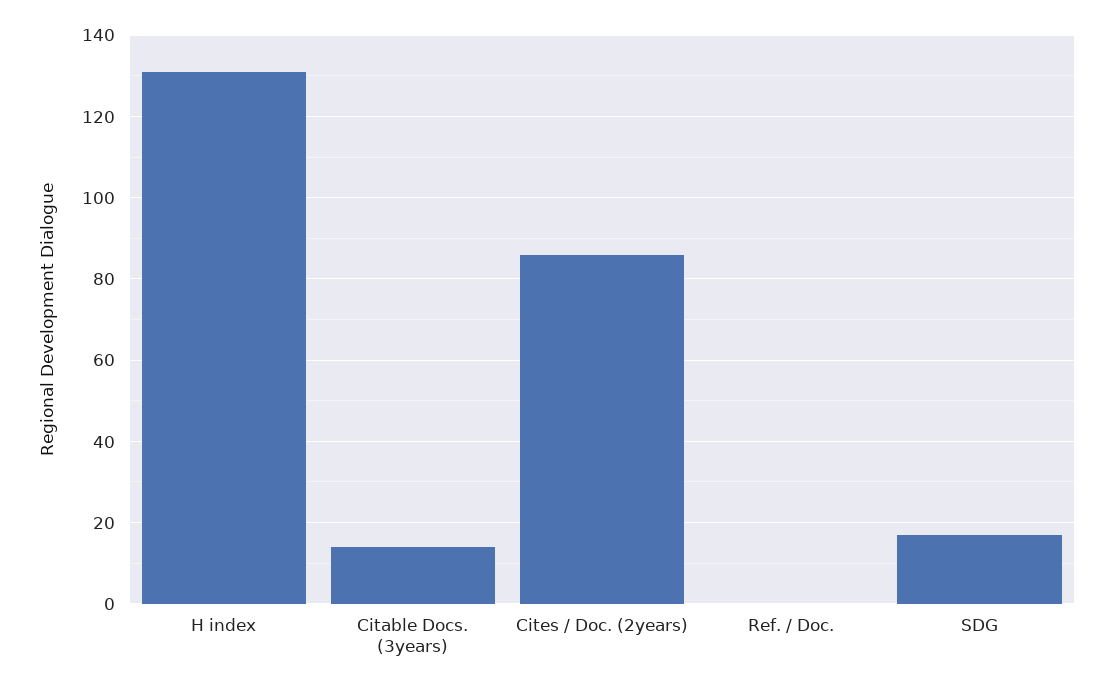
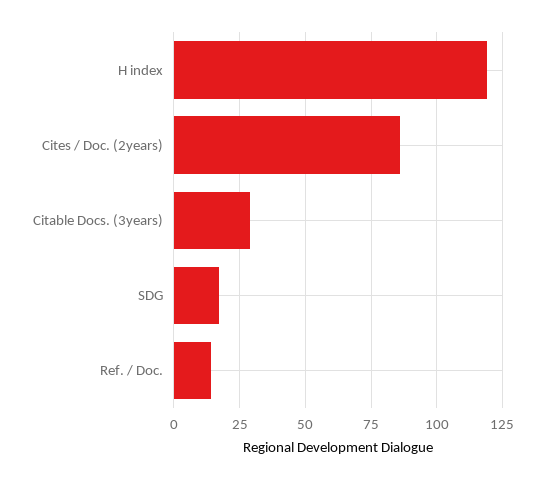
H index: 130 -> 120
Citable Docs. (3years): 15 -> 30
Ref. / Doc.: 0 -> 15

